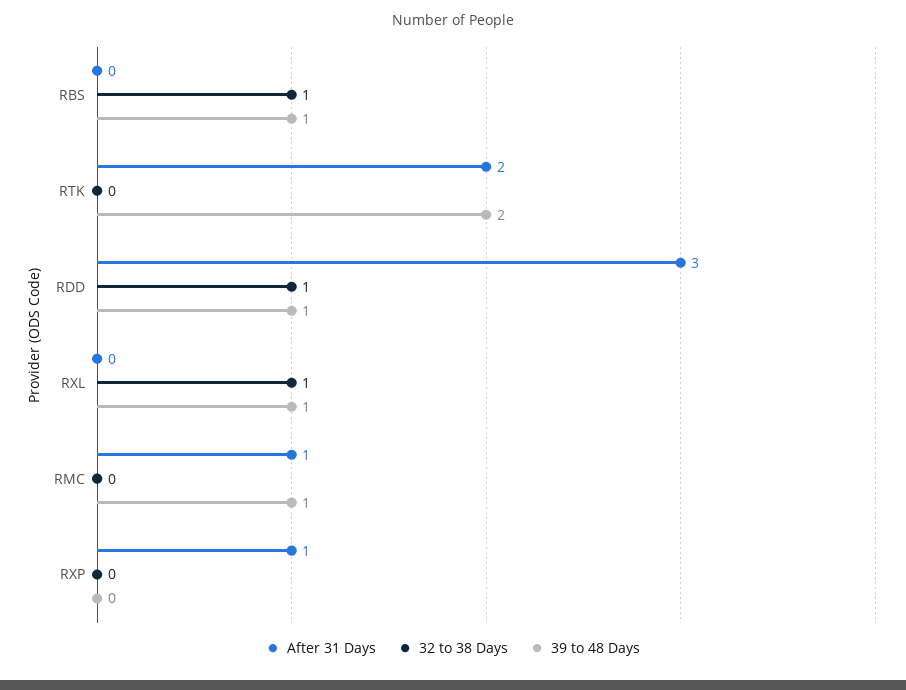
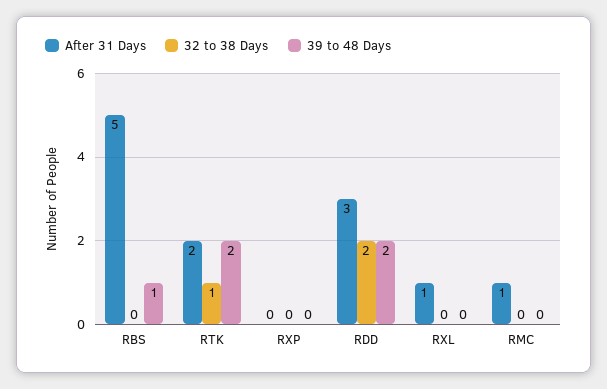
After 31 Days, RBS: 0 -> 5
32 to 38 Days, RBS: 1 -> 0
32 to 38 Days, RTK: 0 -> 1
32 to 38 Days, RDD: 1 -> 2
39 to 48 Days, RDD: 1 -> 2
After 31 Days, RXL: 0 -> 1
32 to 38 Days, RXL: 1 -> 0
39 to 48 Days, RXL: 1 -> 0
39 to 48 Days, RMC: 1 -> 0
After 31 Days, RXP: 1 -> 0

